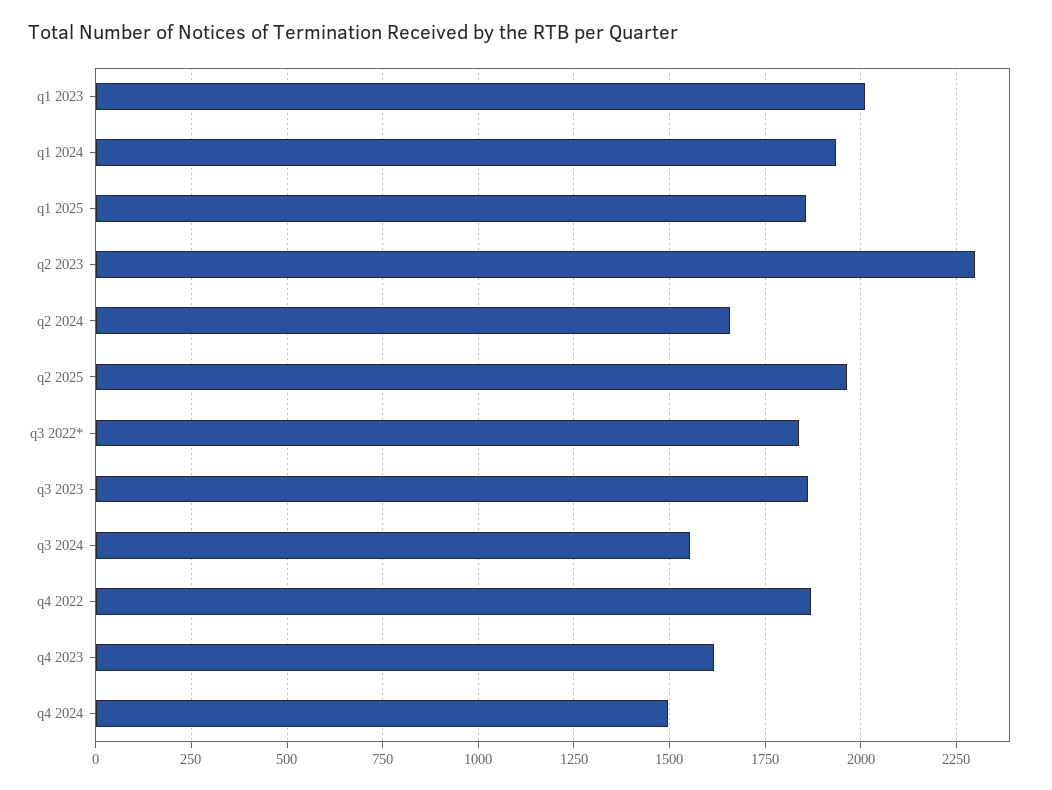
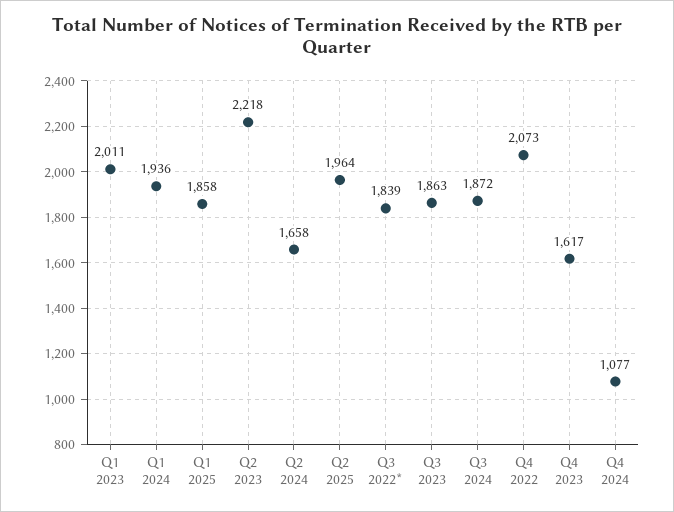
q2 2023: 2300 -> 2218
q3 2024: 1550 -> 1872
q4 2022: 1875 -> 2073
q4 2024: 1500 -> 1077

